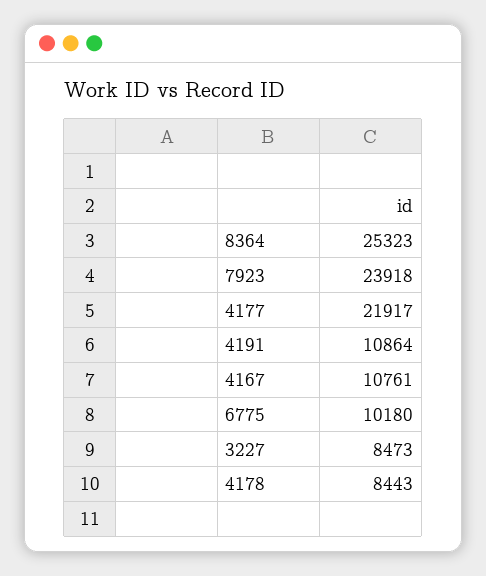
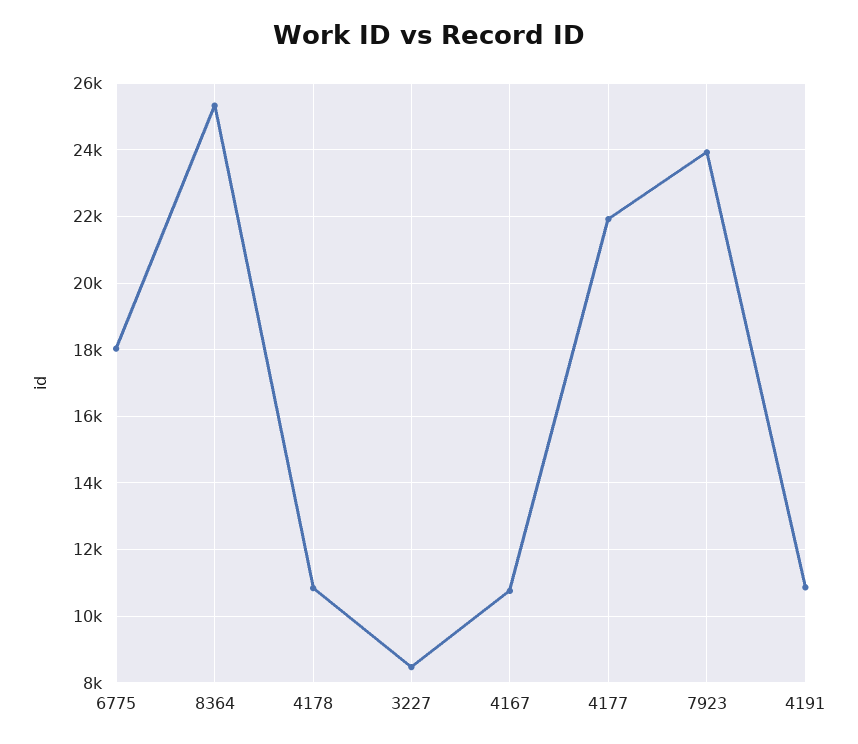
6775: 10180 -> 18000
4178: 8443 -> 10800

